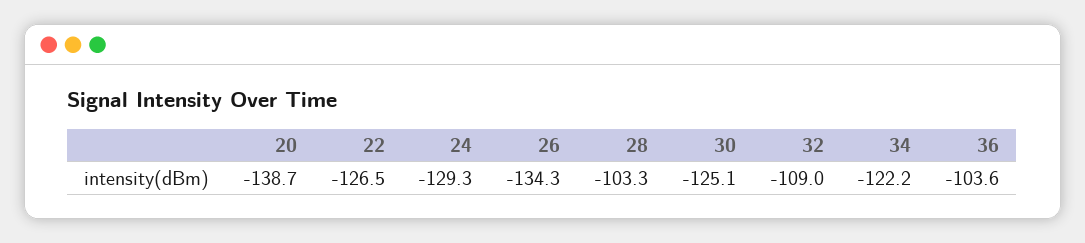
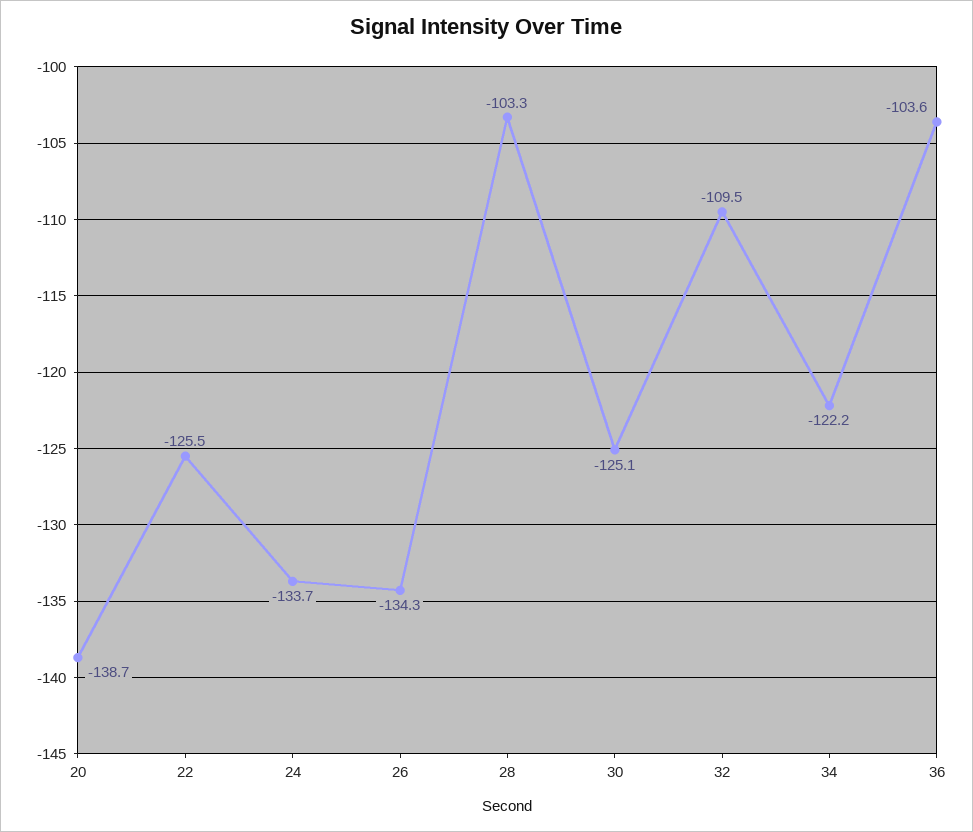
22: -126.5 -> -125.5
24: -129.3 -> -133.7
32: -109 -> -109.5

